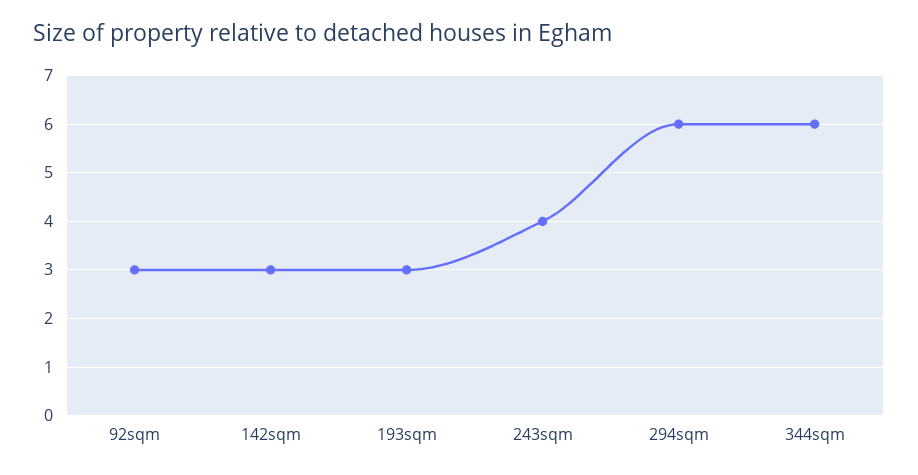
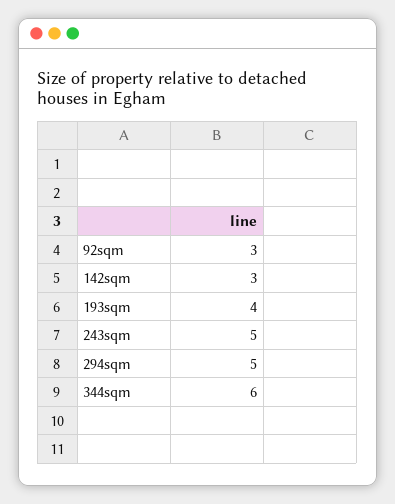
193sqm: 3 -> 4
243sqm: 4 -> 5
294sqm: 6 -> 5

